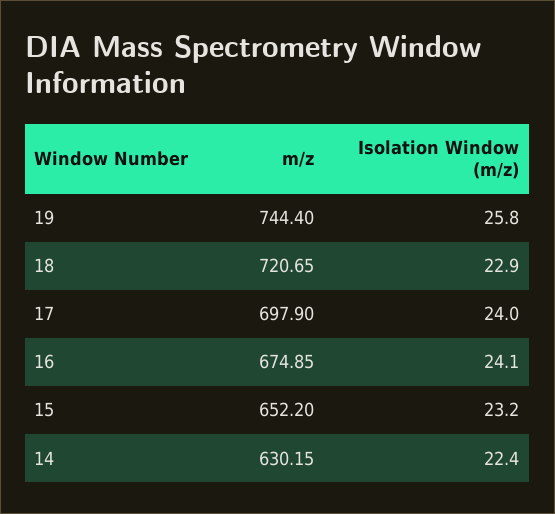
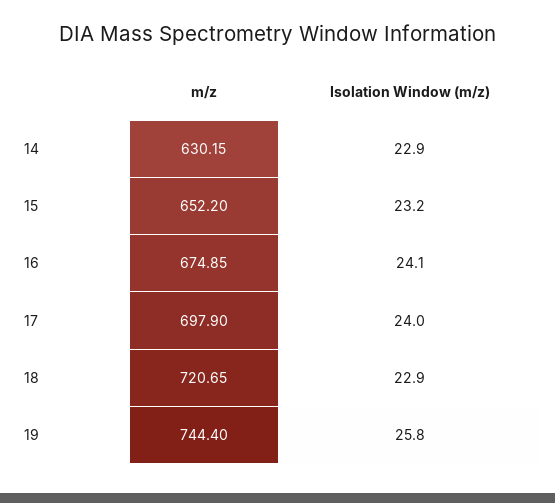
Isolation Window (m/z), 14: 22.4 -> 22.9

